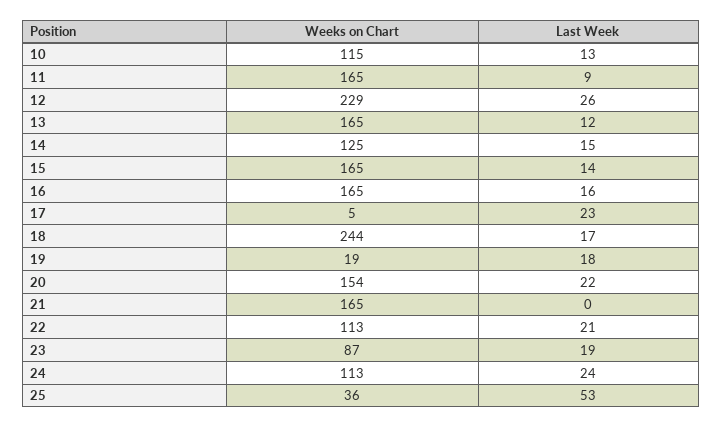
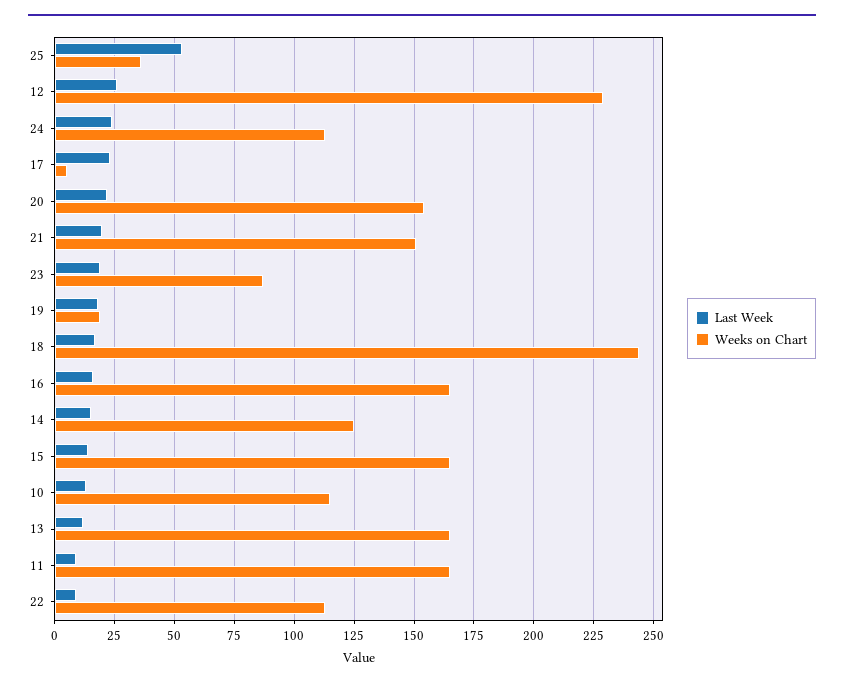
Weeks on Chart, 21: 165 -> 150
Last Week, 21: 0 -> 20
Last Week, 22: 21 -> 10

